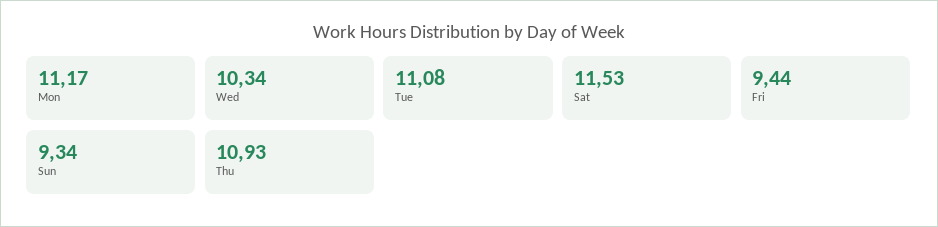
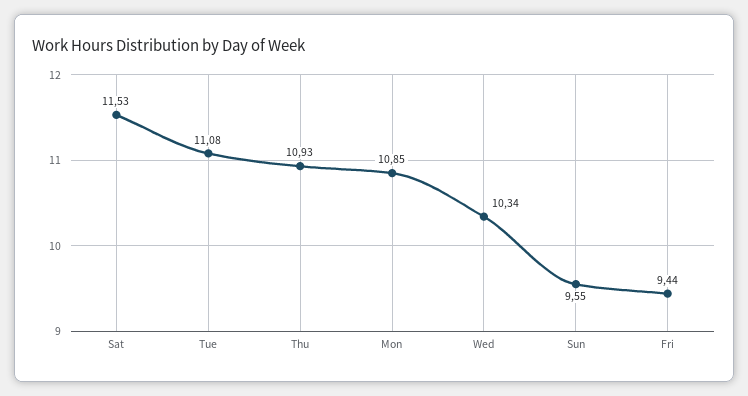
Mon: 11.17 -> 10.85
Sun: 9.34 -> 9.55

